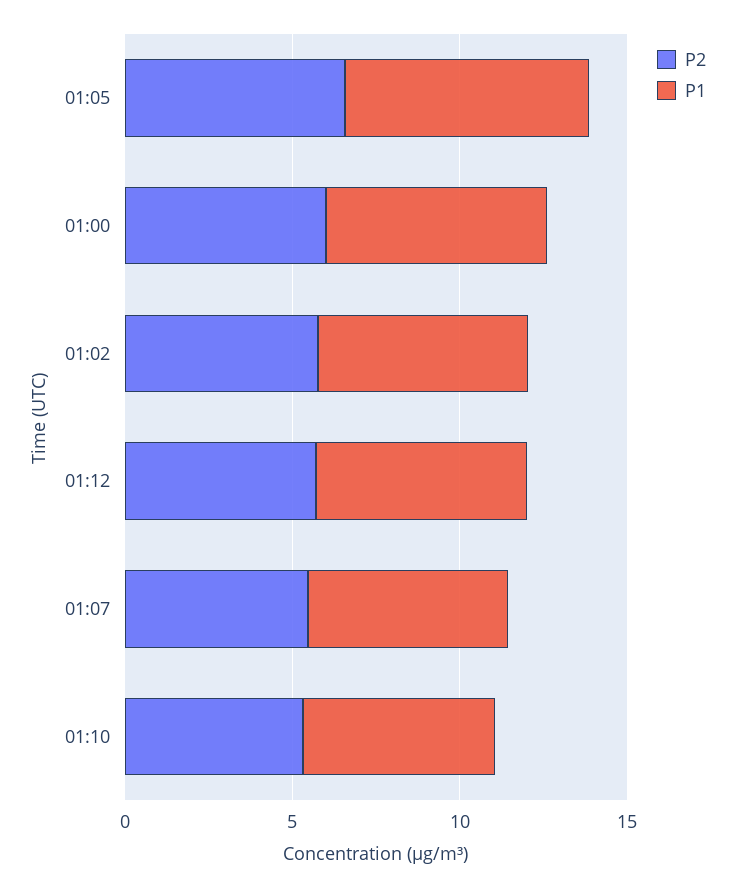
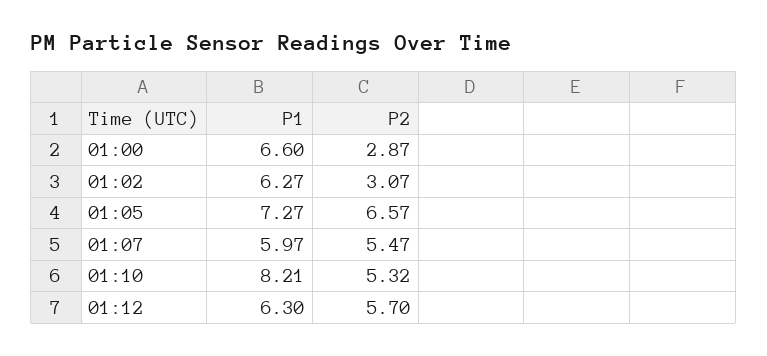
P2, 01:00: 6 -> 2.87
P2, 01:02: 6 -> 3.07
P1, 01:10: 6 -> 8.21

